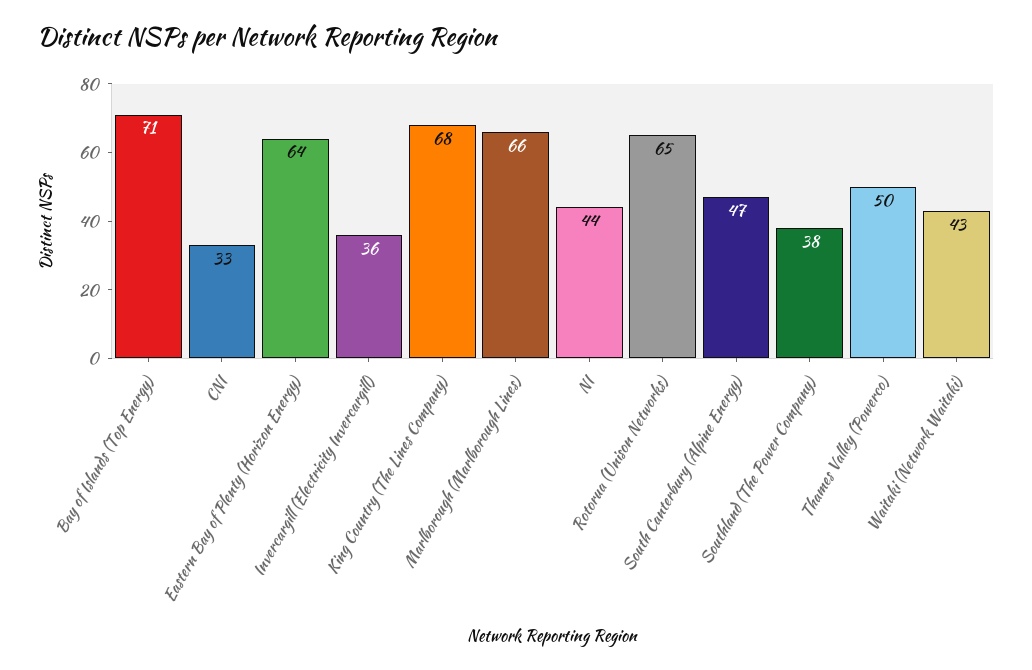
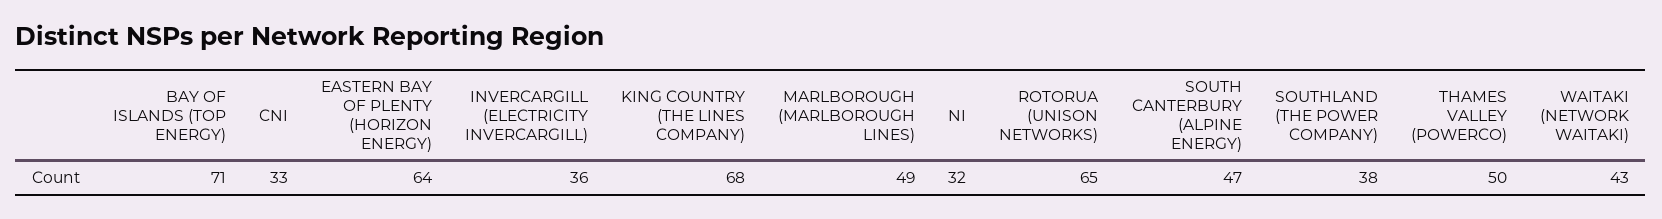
Marlborough (Marlborough Lines): 66 -> 49
NI: 44 -> 32

